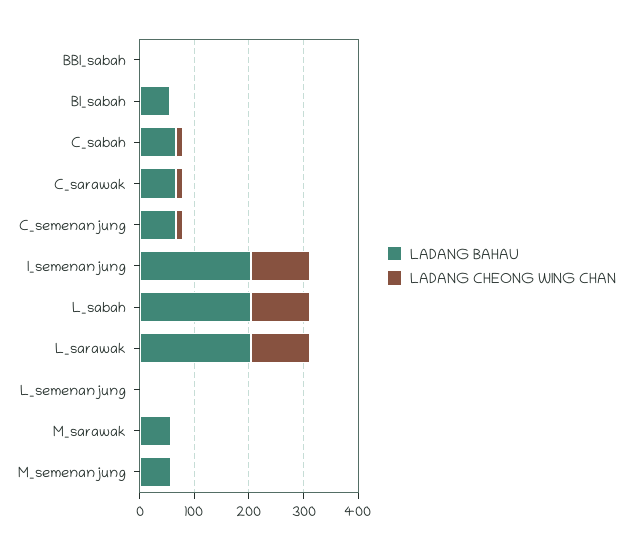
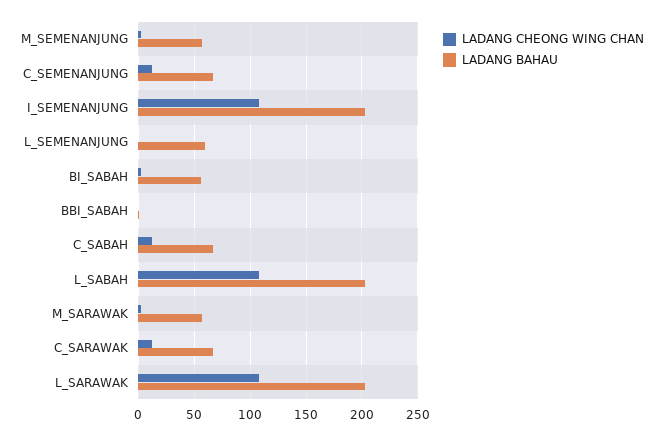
LADANG BAHAU, L_semenanjung: 0 -> 60

